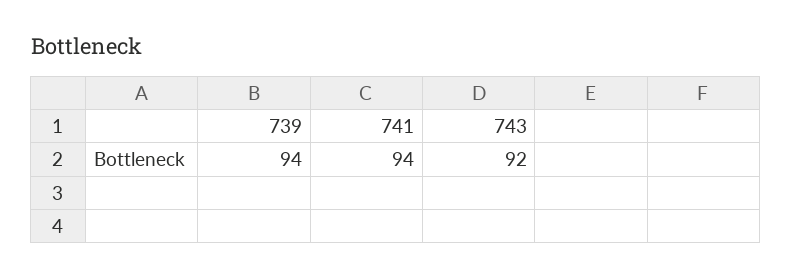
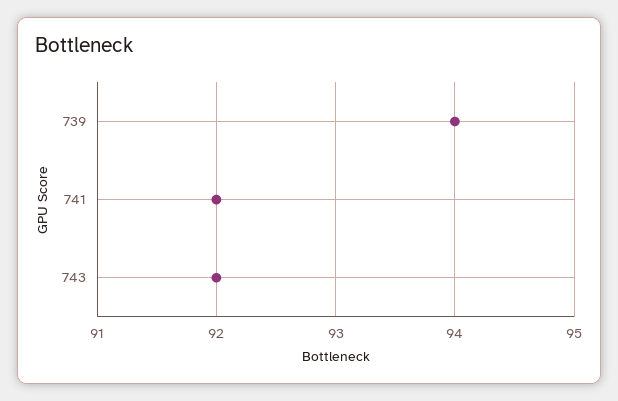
741: 94 -> 92

